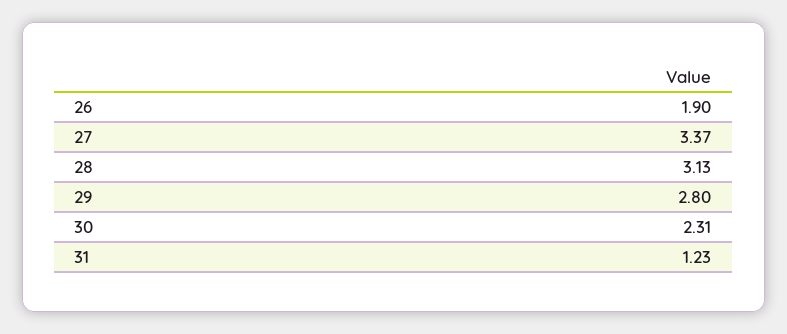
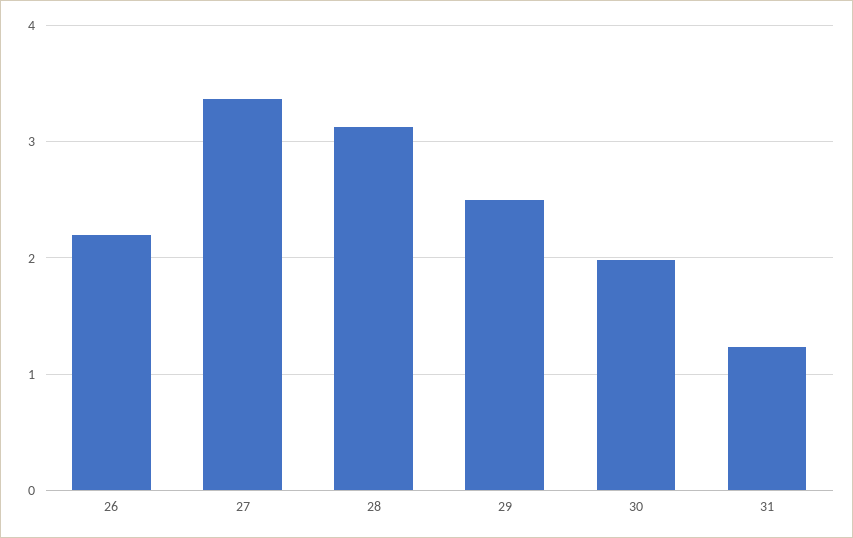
26: 1.9 -> 2.2
29: 2.8 -> 2.5
30: 2.31 -> 2

